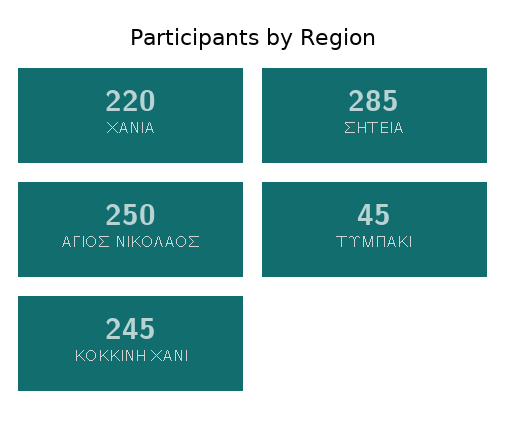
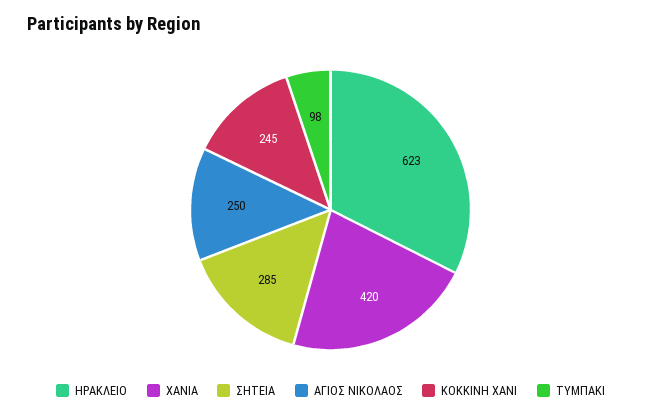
ΧΑΝΙΑ: 220 -> 420
ΤΥΜΠΑΚΙ: 45 -> 98
ΗΡΑΚΛΕΙΟ: none -> 623

